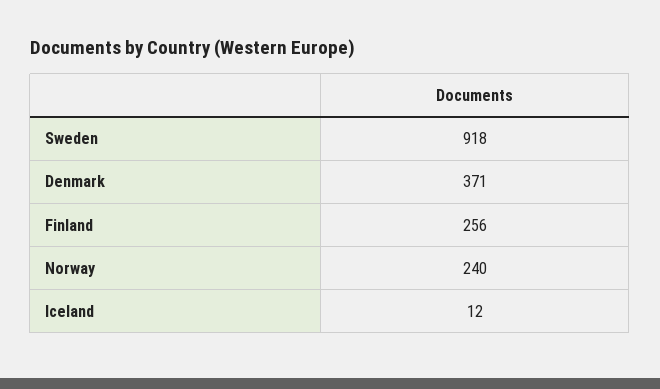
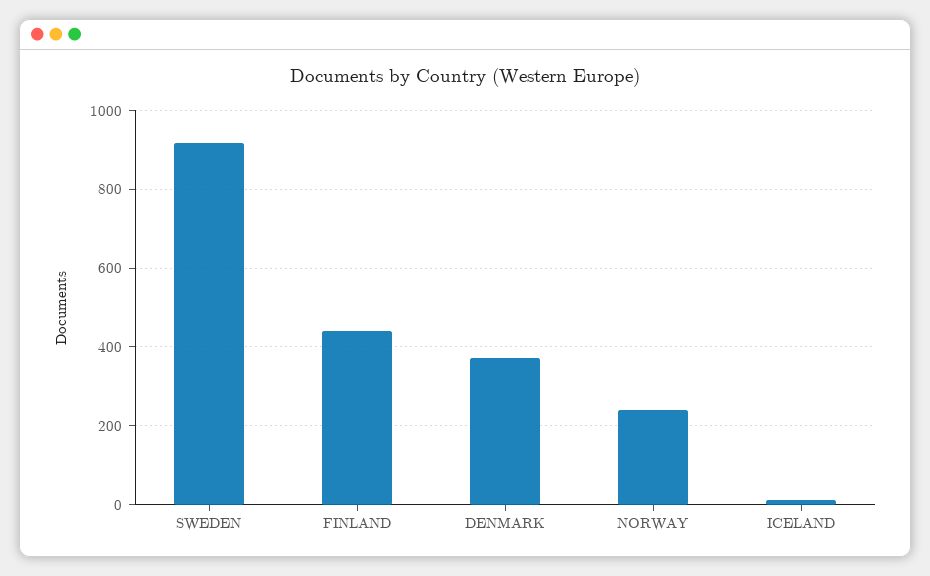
Finland: 256 -> 440

